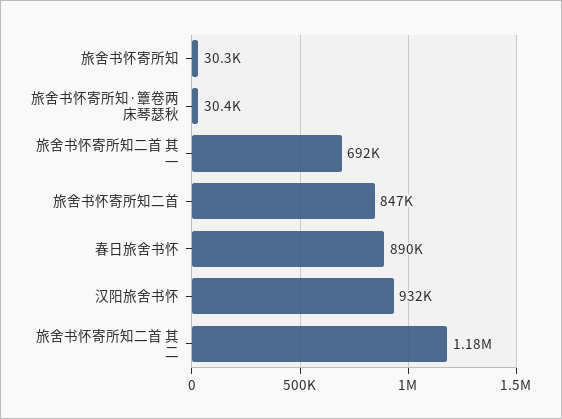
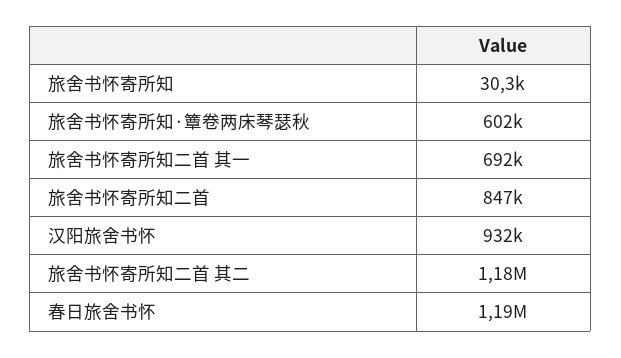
旅舍书怀寄所知·簟卷两床琴瑟秋: 30400 -> 602000
春日旅舍书怀: 890000 -> 1190000

